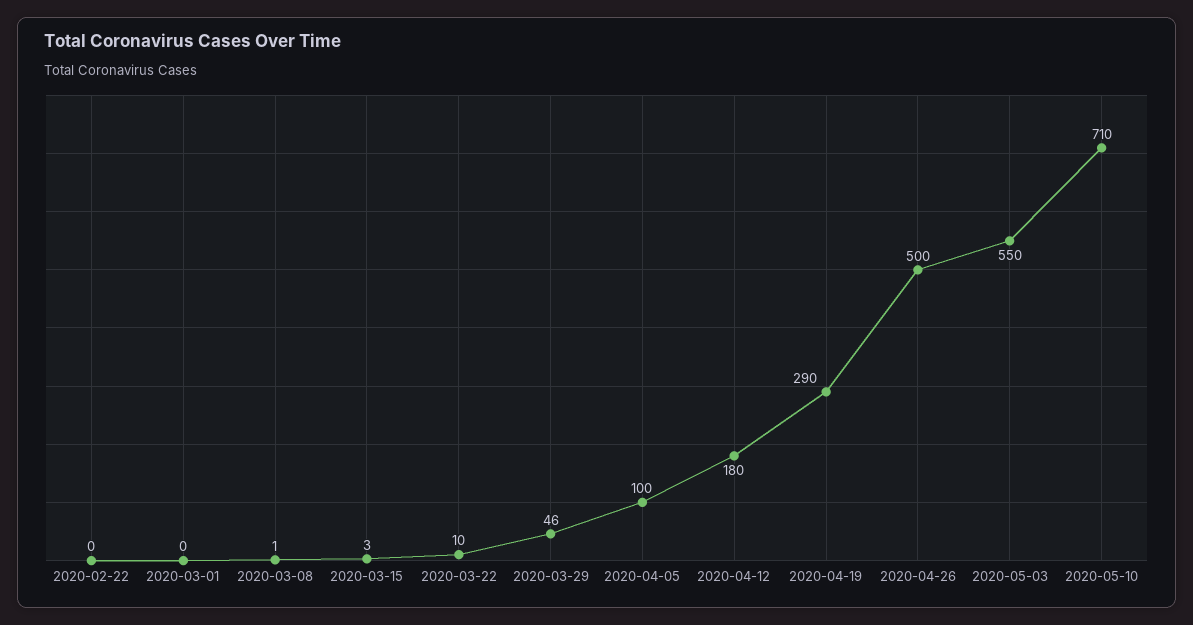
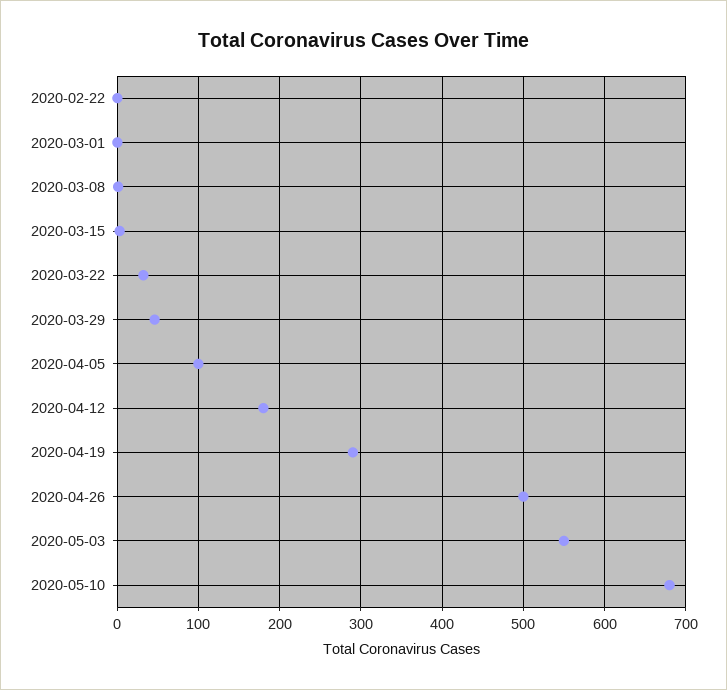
2020-03-22: 10 -> 30
2020-05-10: 710 -> 680

